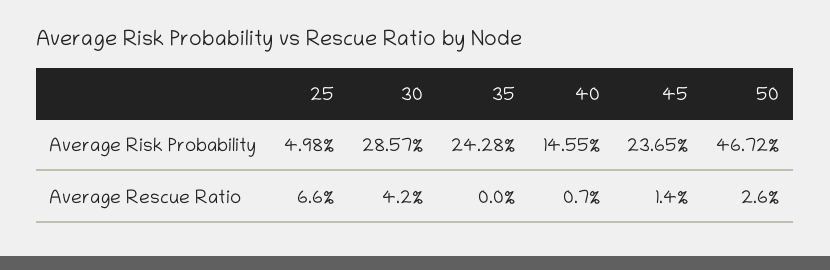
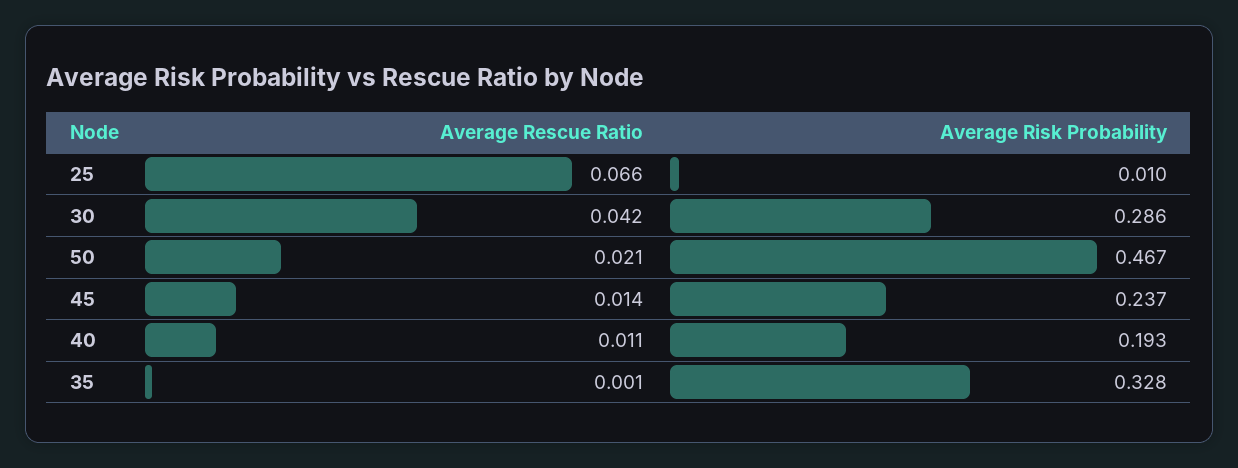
25, Average Risk Probability: 0.0498 -> 0.01
35, Average Risk Probability: 0.2428 -> 0.328
40, Average Risk Probability: 0.1455 -> 0.193
35, Average Rescue Ratio: 0 -> 0.001
40, Average Rescue Ratio: 0.007 -> 0.011
50, Average Rescue Ratio: 0.026 -> 0.021

